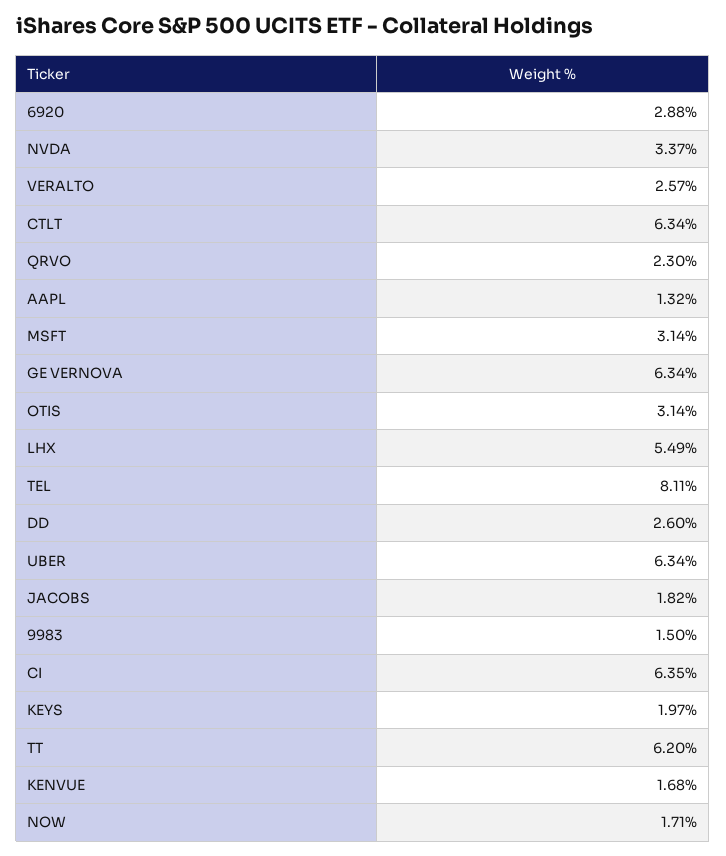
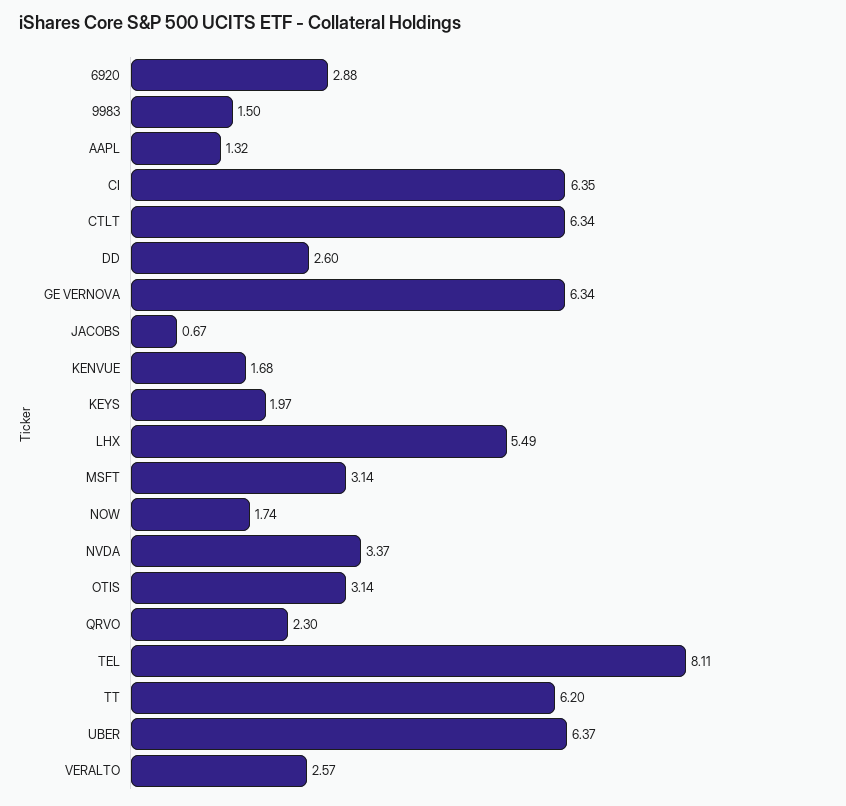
UBER: 6.34 -> 6.37
JACOBS: 1.82 -> 0.67
NOW: 1.71 -> 1.74

